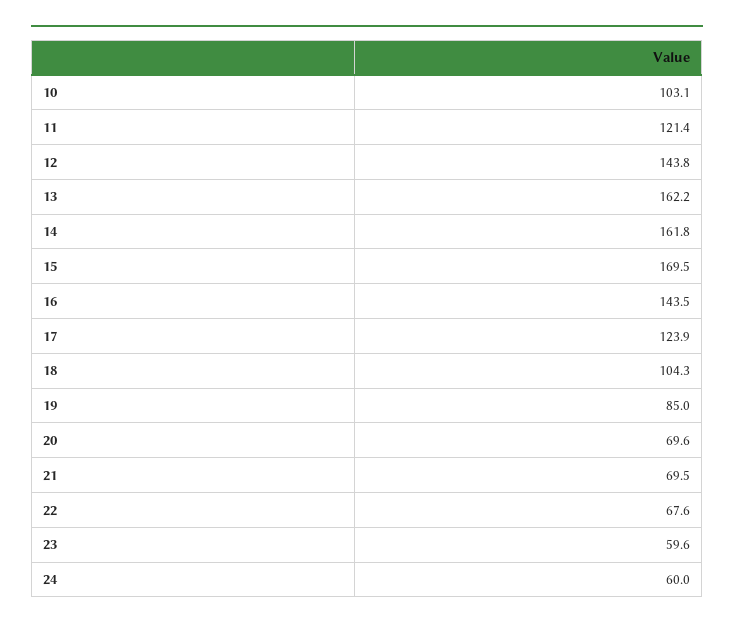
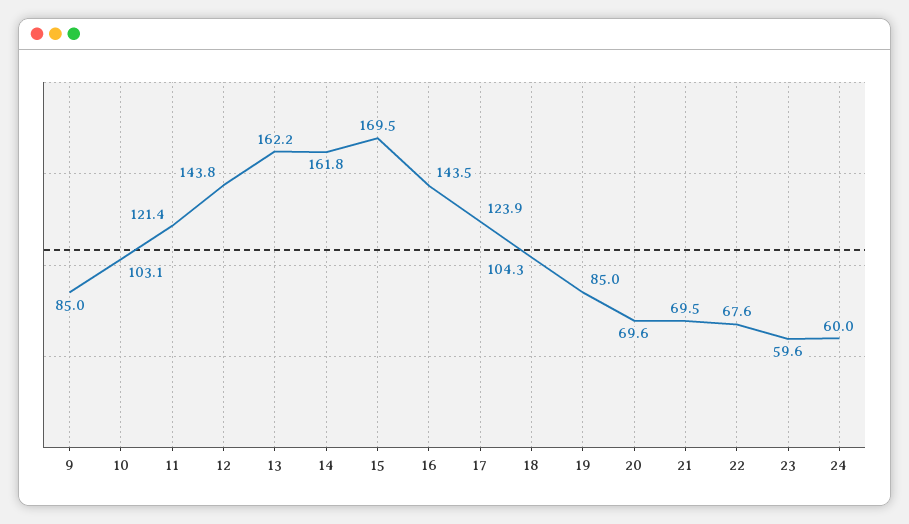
9: none -> 85

